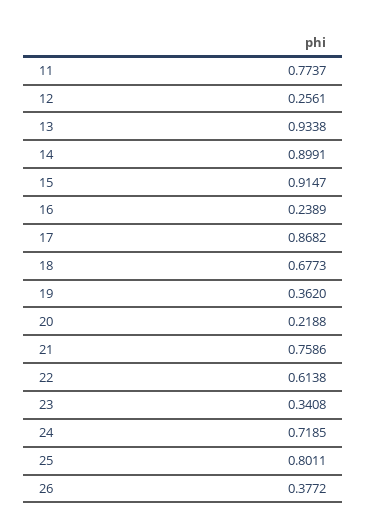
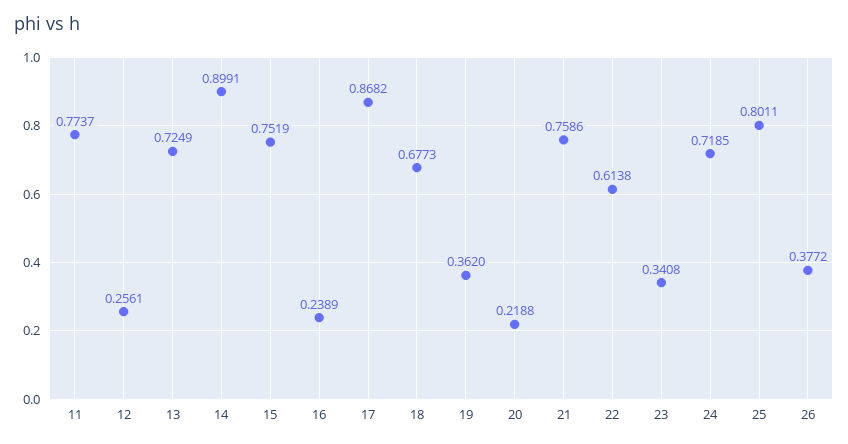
13: 0.9338 -> 0.7249
15: 0.9147 -> 0.7519

